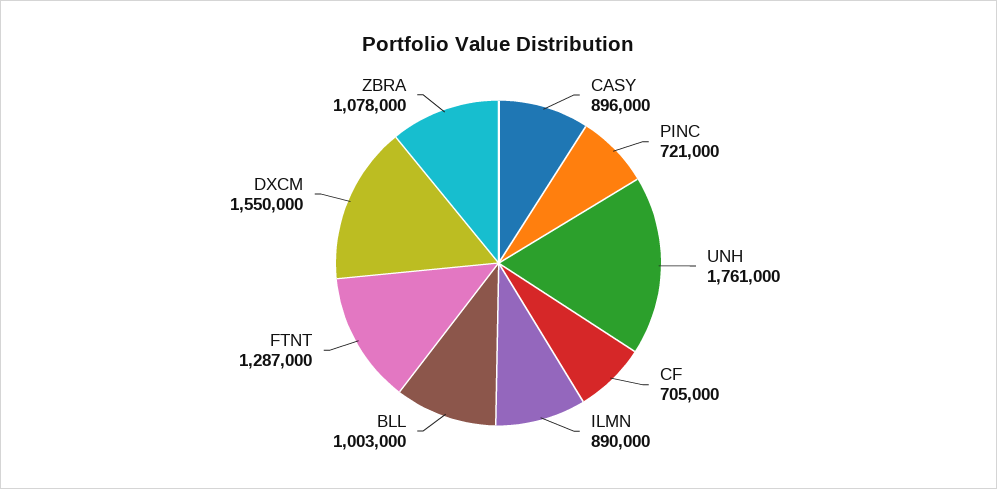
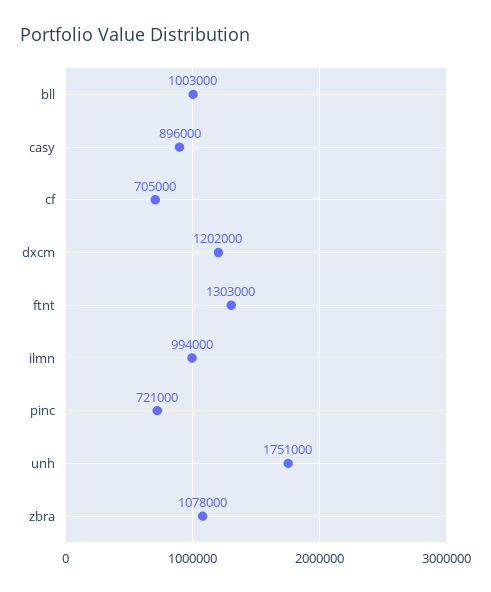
UNH: 1761000 -> 1751000
ILMN: 890000 -> 994000
FTNT: 1287000 -> 1303000
DXCM: 1550000 -> 1202000

